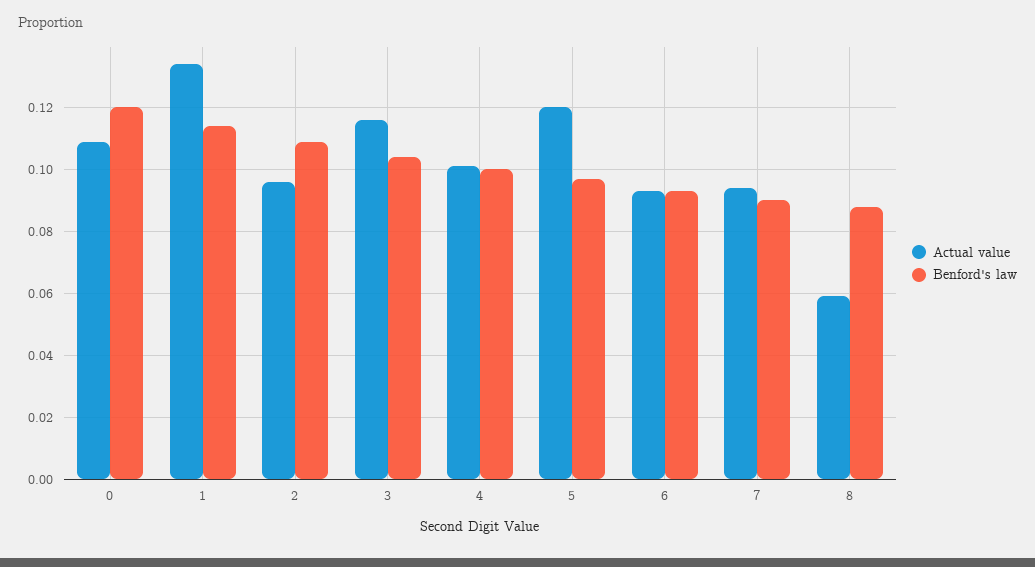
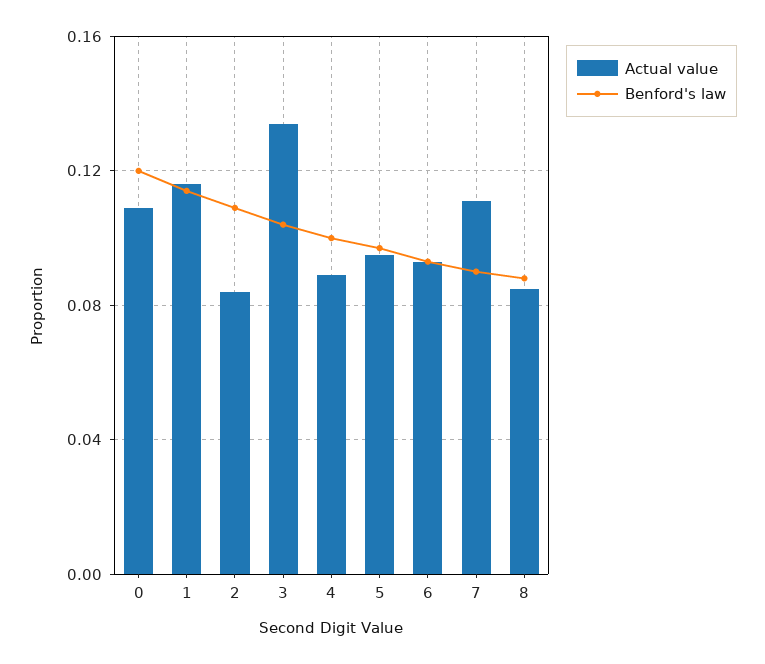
Actual value, 1: 0.135 -> 0.115
Actual value, 2: 0.095 -> 0.085
Actual value, 3: 0.115 -> 0.135
Actual value, 4: 0.1 -> 0.09
Actual value, 5: 0.12 -> 0.095
Actual value, 7: 0.095 -> 0.11
Actual value, 8: 0.06 -> 0.085

